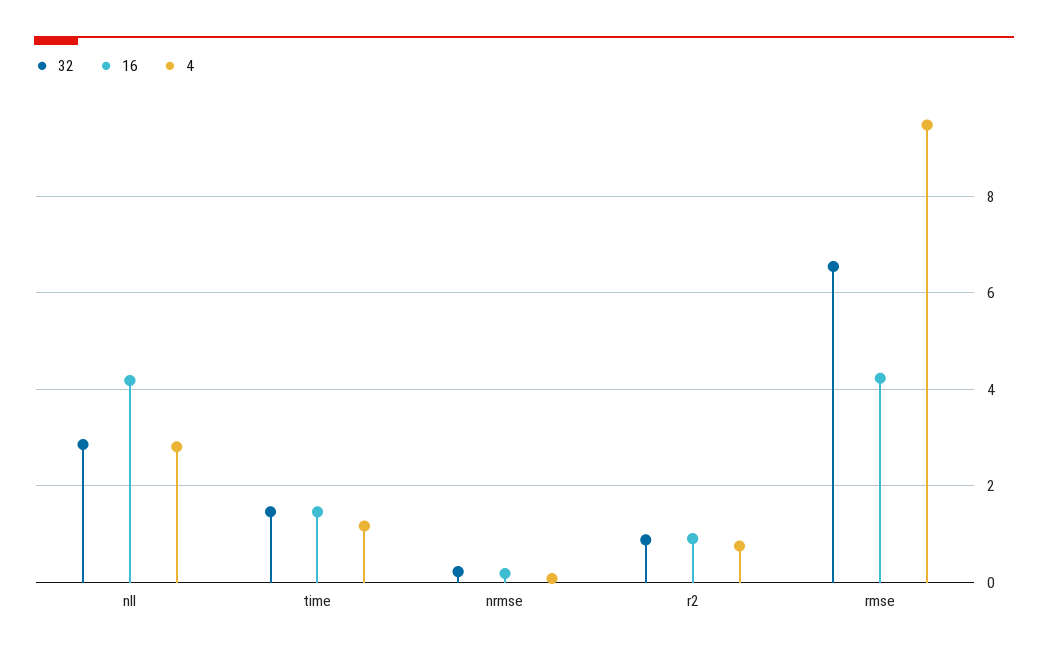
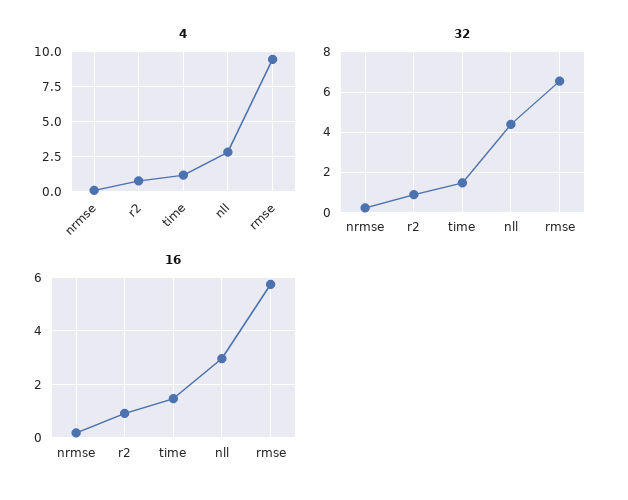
32, nll: 2.8 -> 4.5
16, nll: 4.2 -> 3
16, rmse: 4.2 -> 5.75

